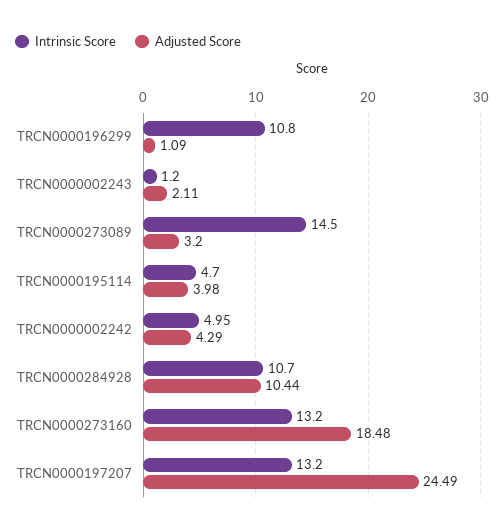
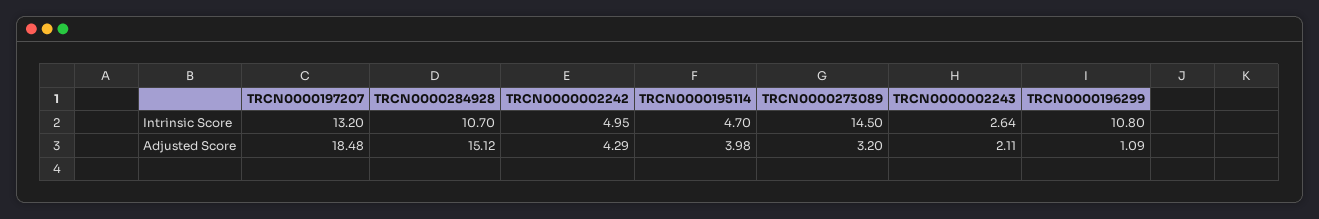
Intrinsic Score, TRCN0000002243: 1.2 -> 2.64
Adjusted Score, TRCN0000284928: 10.44 -> 15.12
Intrinsic Score, TRCN0000273160: 13.2 -> none
Adjusted Score, TRCN0000273160: 18.48 -> none
Adjusted Score, TRCN0000197207: 24.49 -> 18.48

